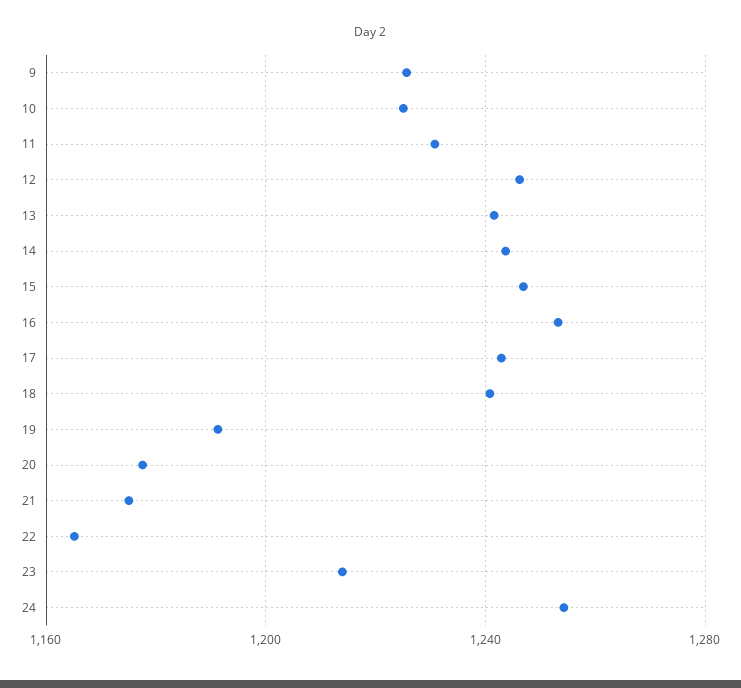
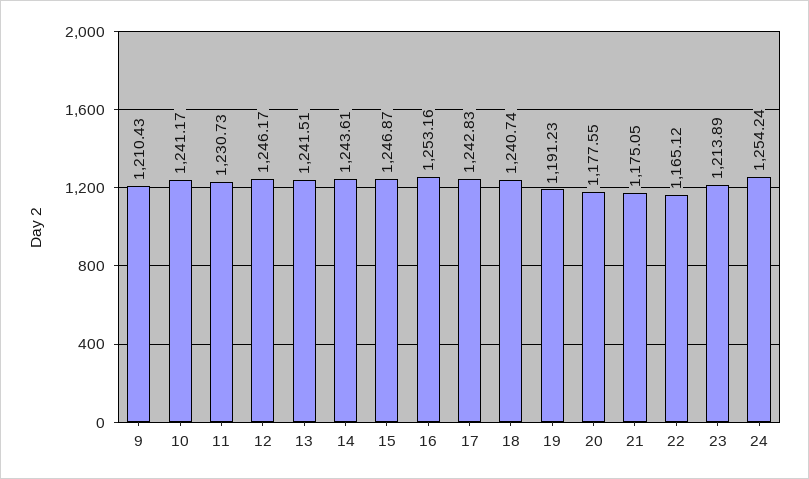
9: 1225 -> 1210.43
10: 1225 -> 1241.17

